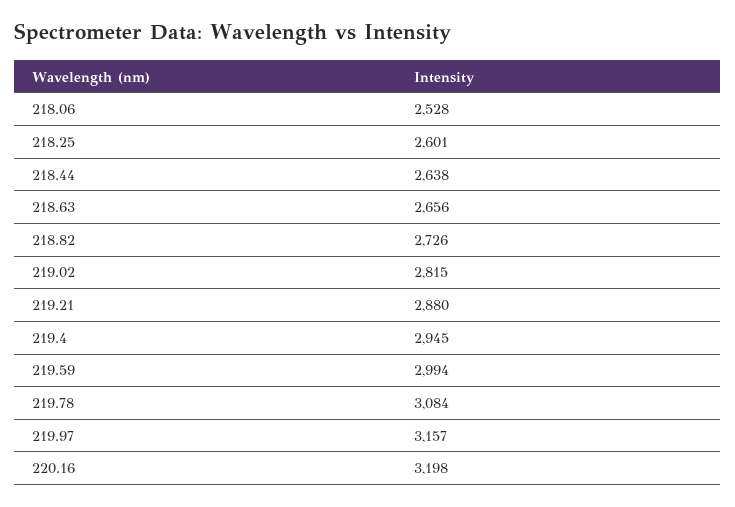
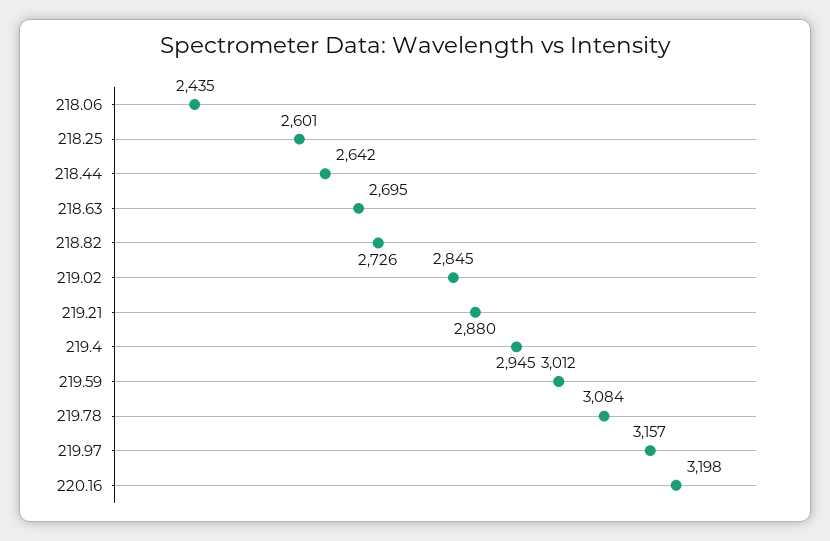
218.06: 2528 -> 2435
218.44: 2638 -> 2642
218.63: 2656 -> 2695
219.02: 2815 -> 2845
219.59: 2994 -> 3012

